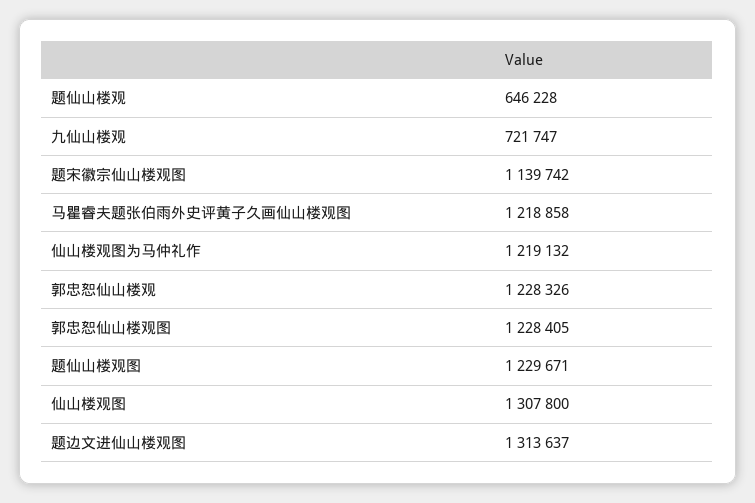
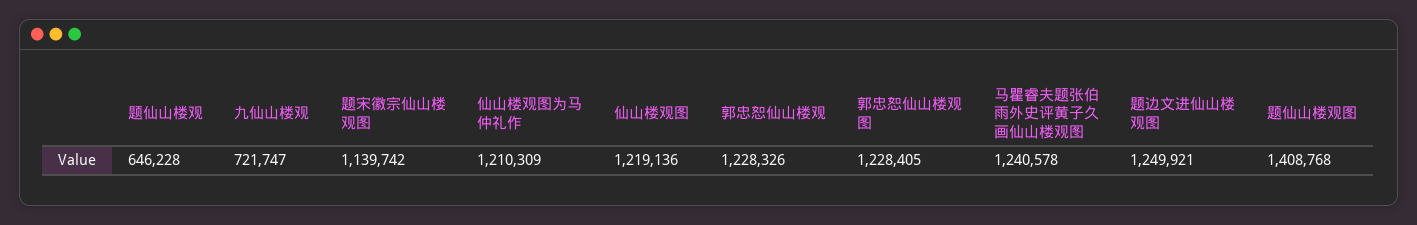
马瞿睿夫题张伯雨外史评黄子久画仙山楼观图: 1218858 -> 1240578
仙山楼观图为马仲礼作: 1219132 -> 1210309
题仙山楼观图: 1229671 -> 1408768
仙山楼观图: 1307800 -> 1219136
题边文进仙山楼观图: 1313637 -> 1249921

